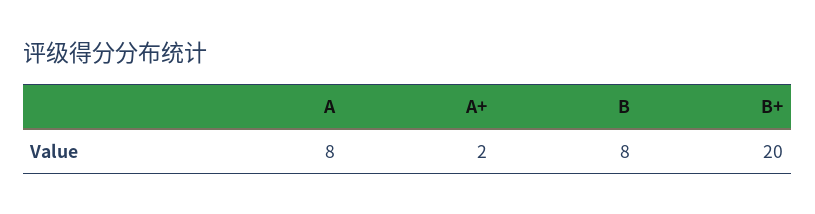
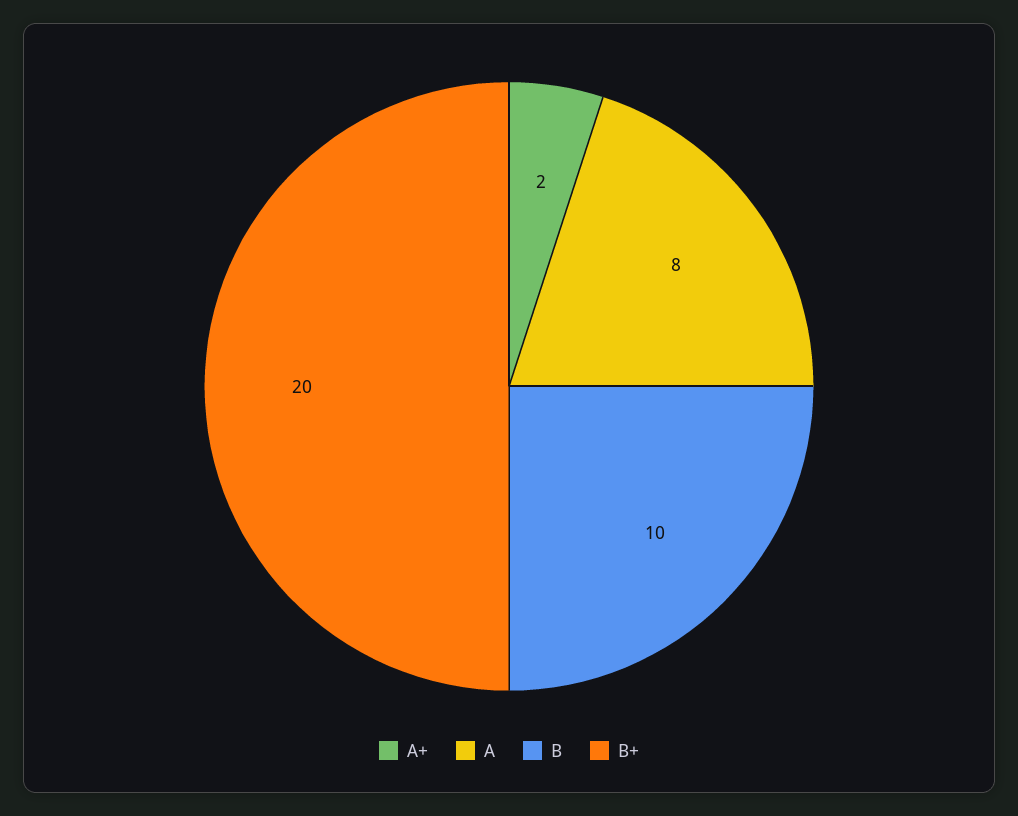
B: 8 -> 10

